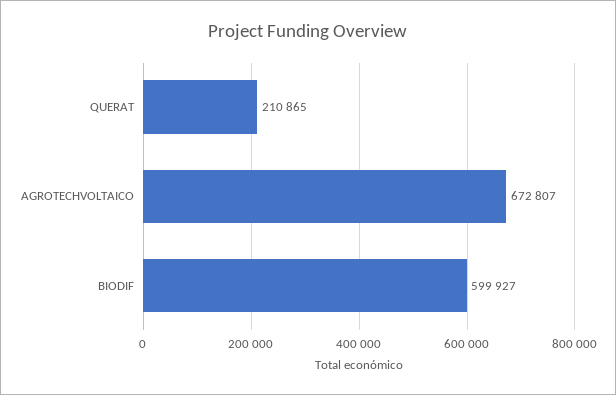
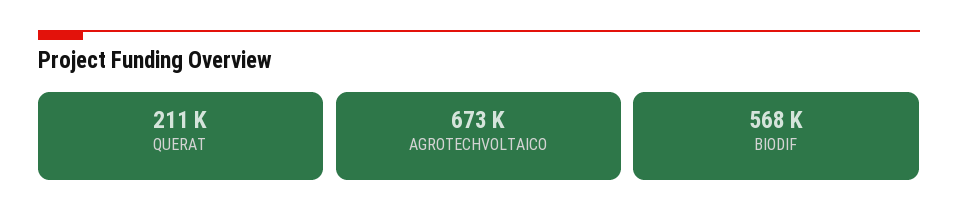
BIODIF: 599927 -> 568000

